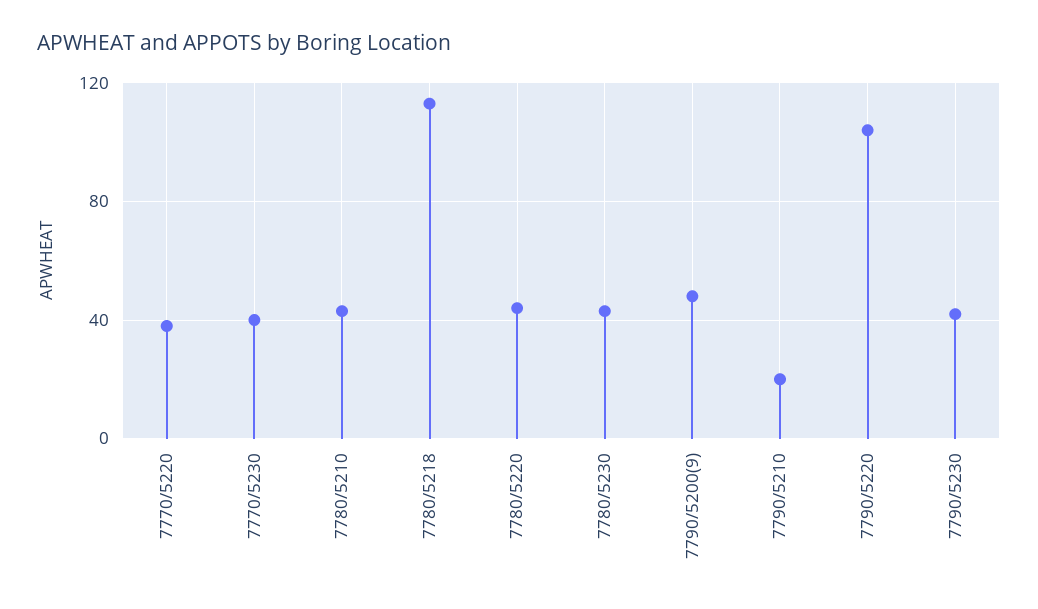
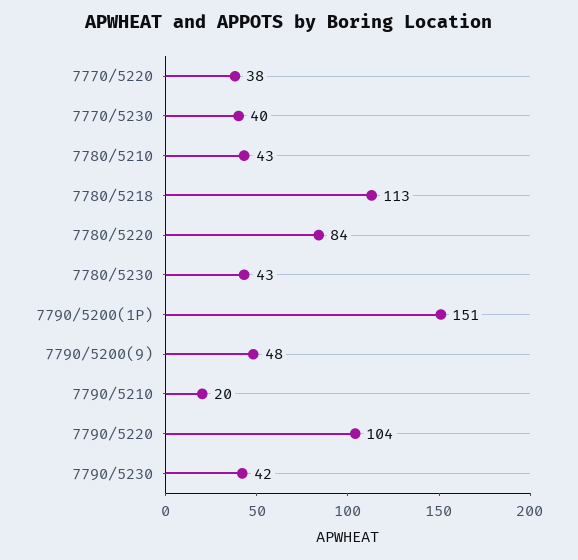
7780/5220: 45 -> 84
7790/5200(1P): none -> 151

